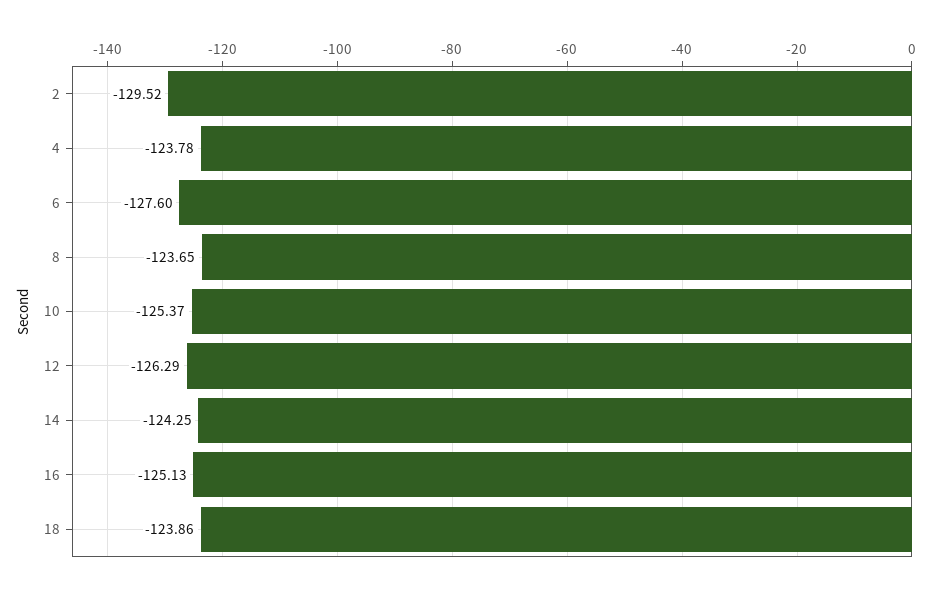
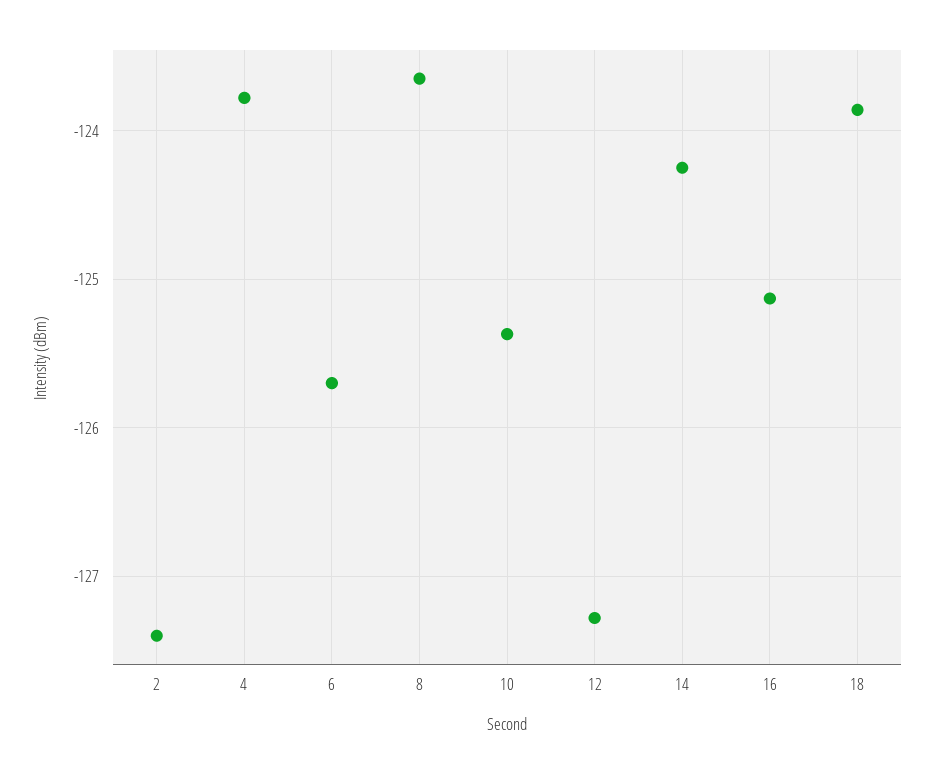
2: -129.52 -> -127.4
6: -127.6 -> -125.7
12: -126.29 -> -127.3

